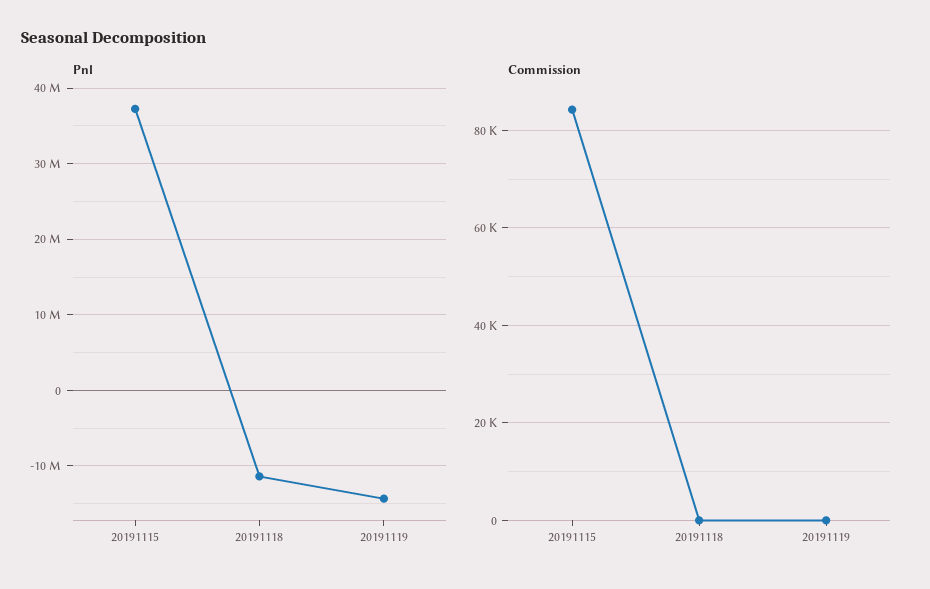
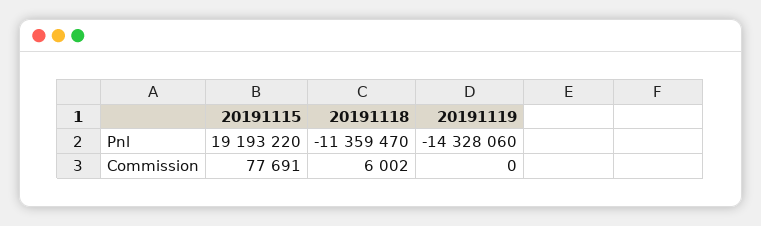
Pnl, 20191115: 37000000 -> 19193220
Commission, 20191115: 84000 -> 77691
Commission, 20191118: 0 -> 6002

